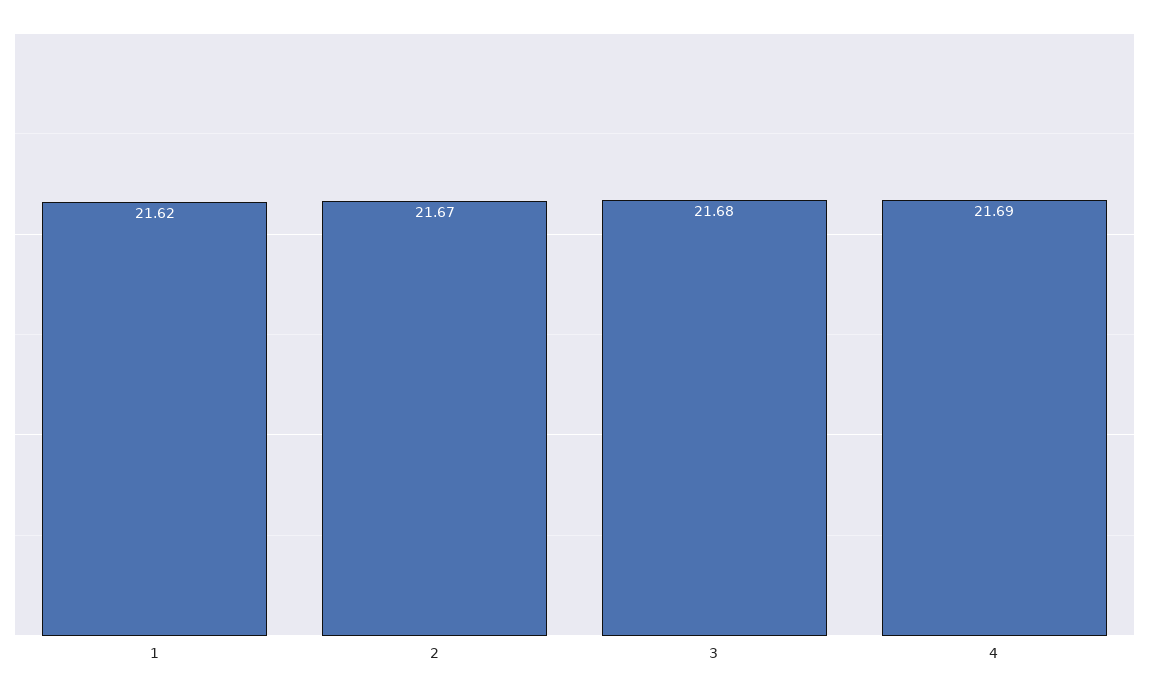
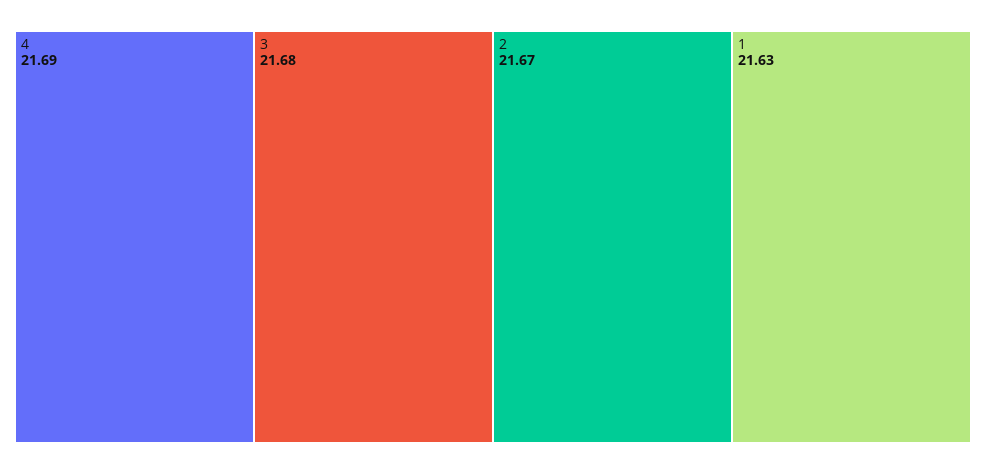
1: 21.62 -> 21.63

